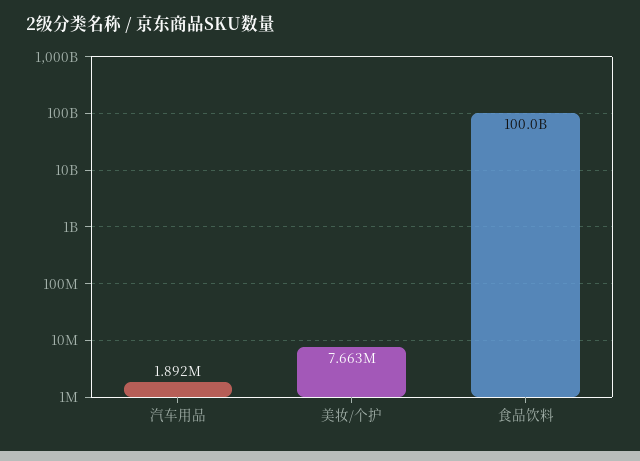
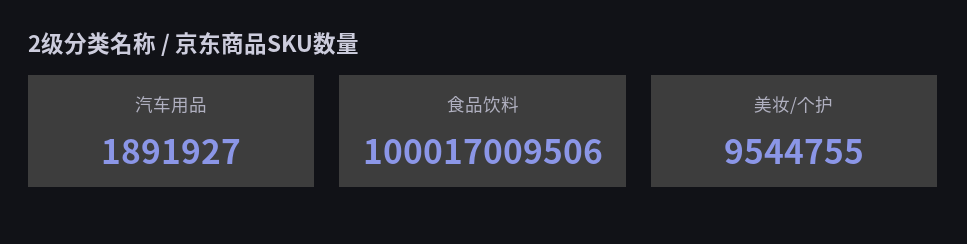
美妆/个护: 7663000 -> 9544755

